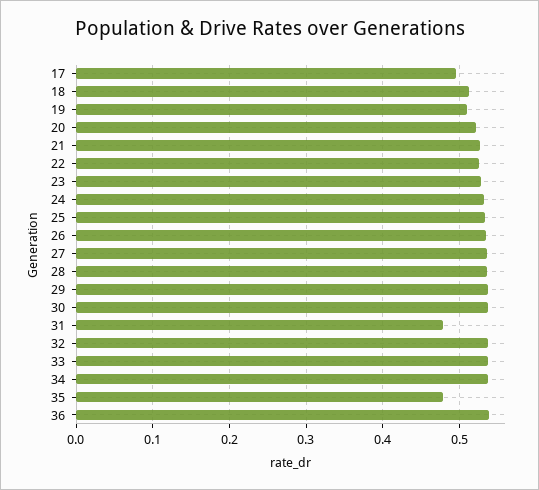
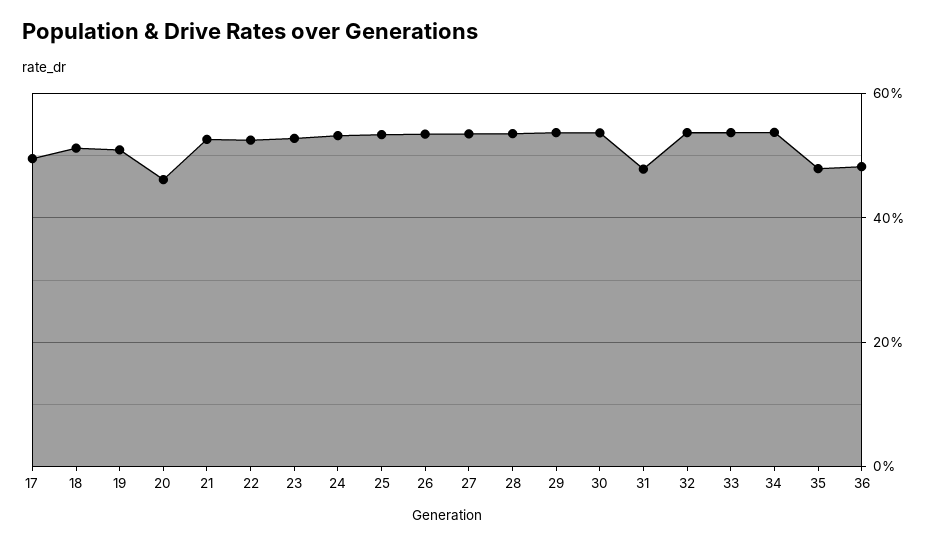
20: 0.52 -> 0.46
36: 0.54 -> 0.48

